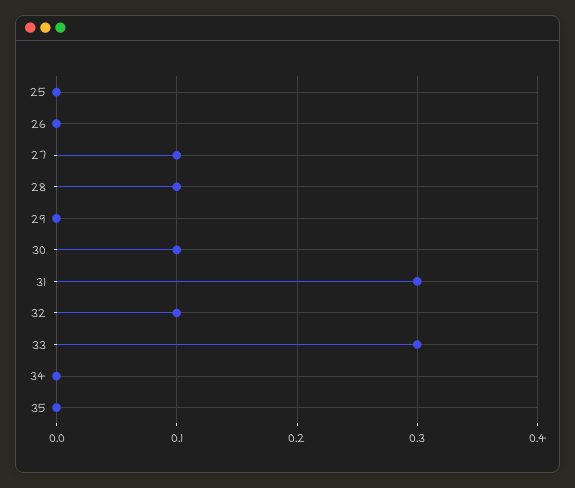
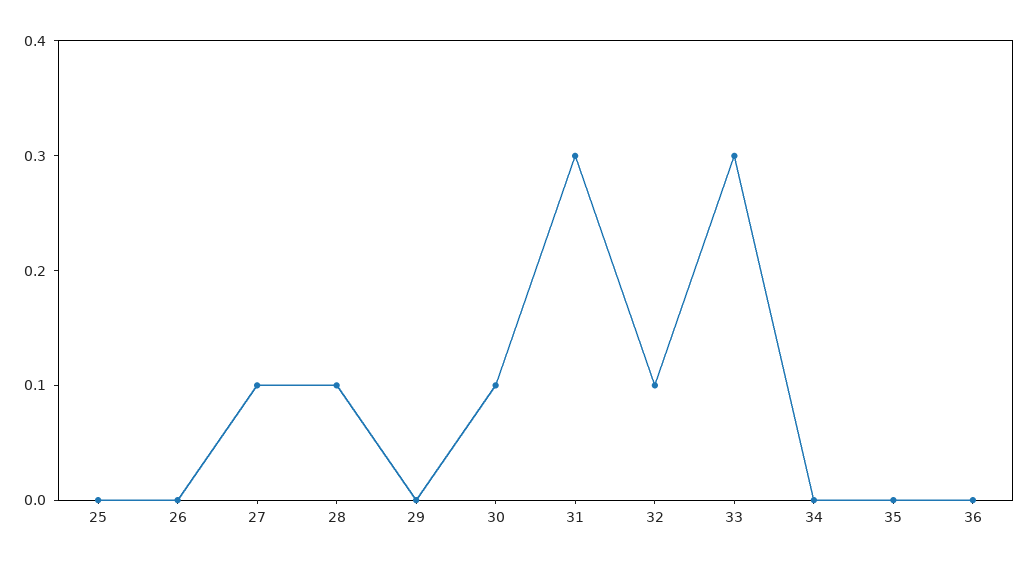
36: none -> 0

